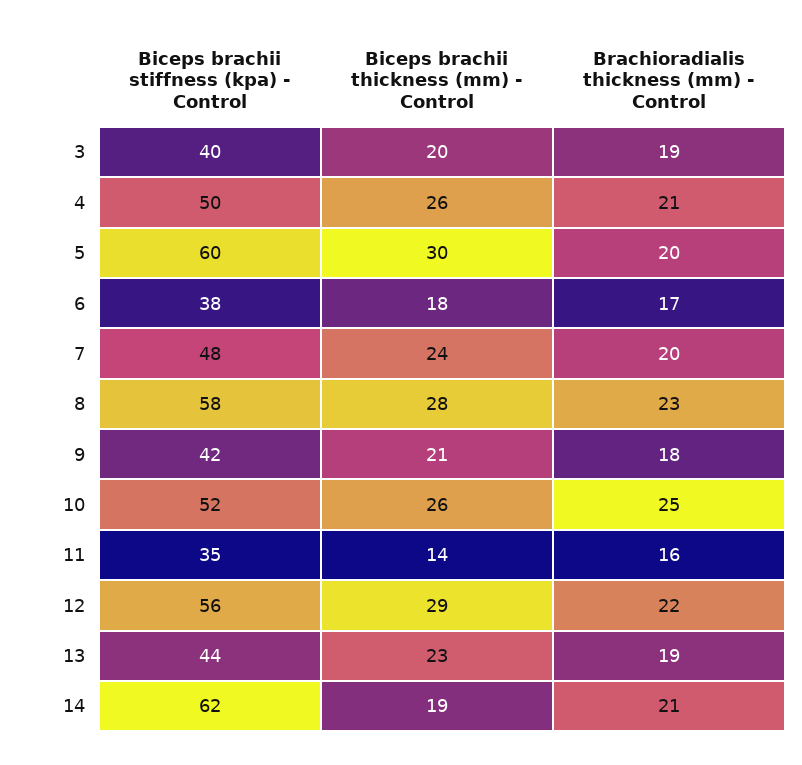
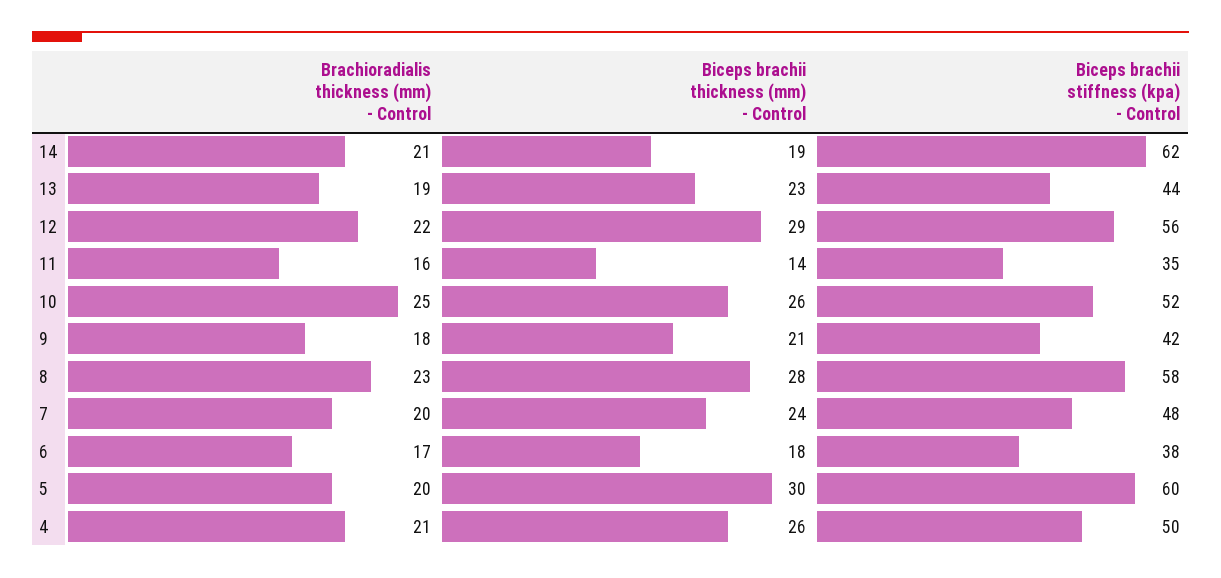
Biceps brachii stiffness (kpa) - Control, 3: 40 -> none
Biceps brachii thickness (mm) - Control, 3: 20 -> none
Brachioradialis thickness (mm) - Control, 3: 19 -> none

